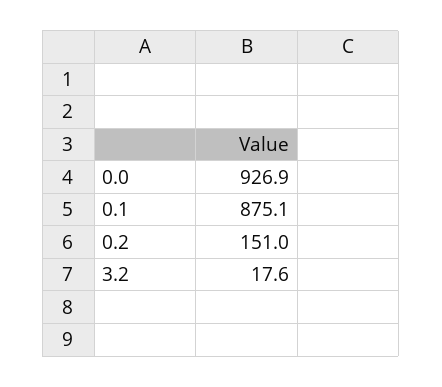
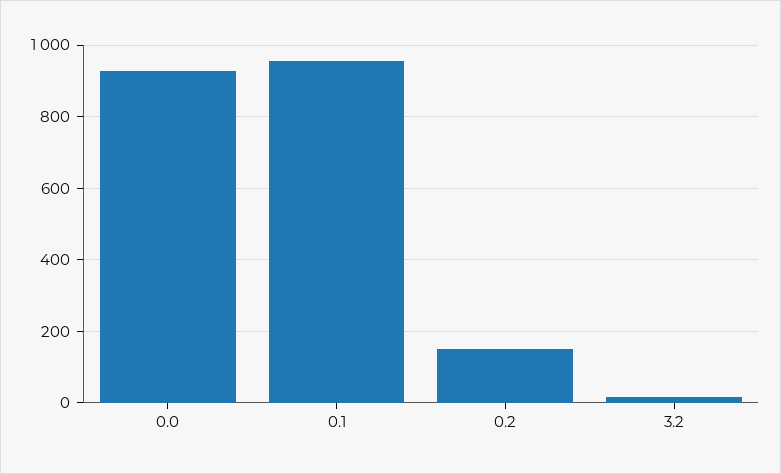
0.1: 875.1 -> 960

